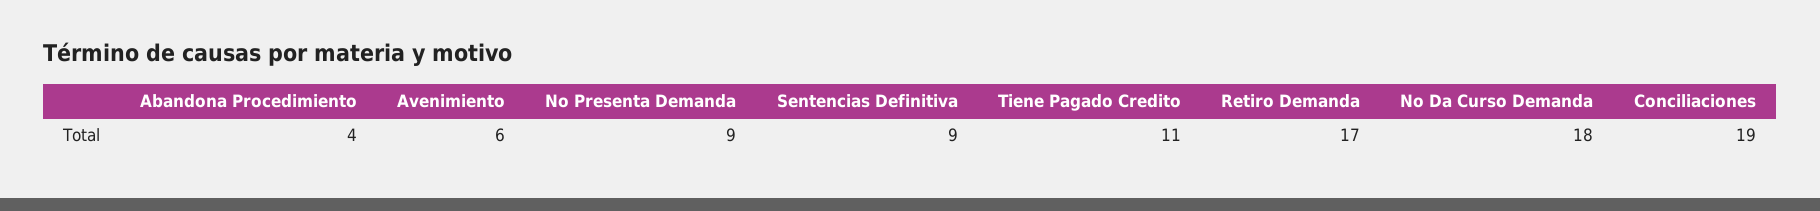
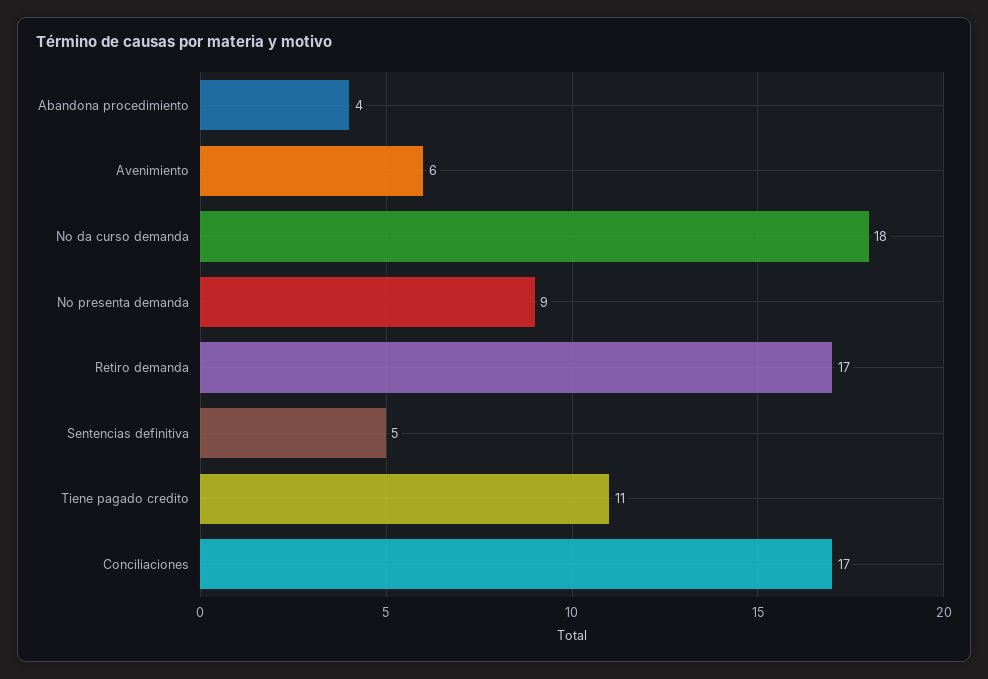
Sentencias Definitiva: 9 -> 5
Conciliaciones: 19 -> 17

